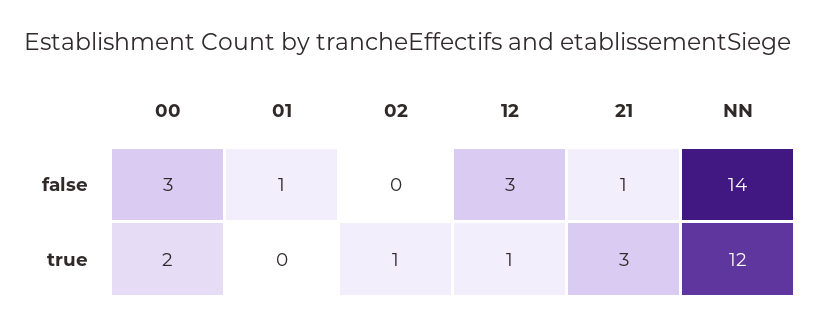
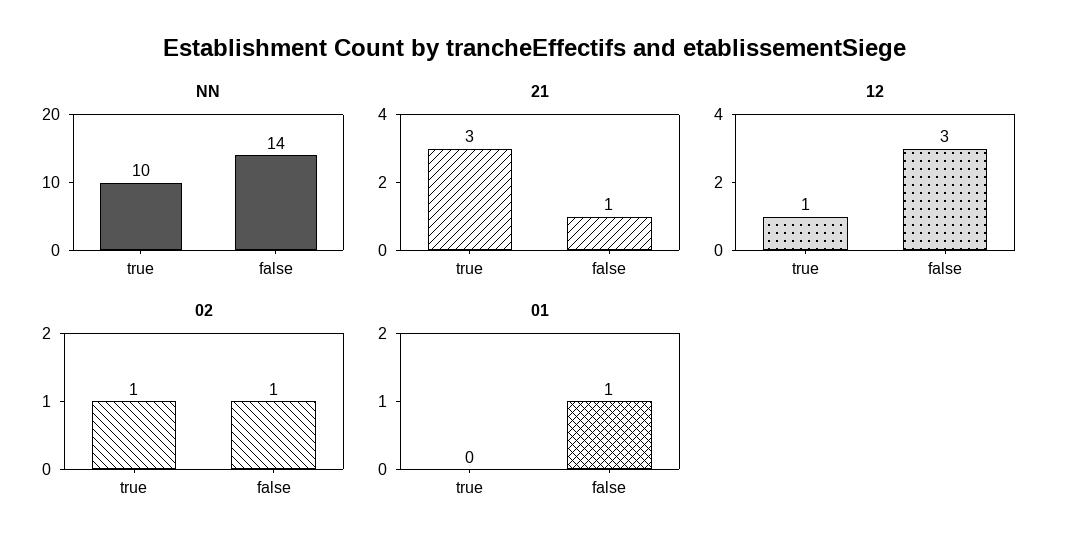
00, false: 3 -> none
02, false: 0 -> 1
00, true: 2 -> none
NN, true: 12 -> 10

